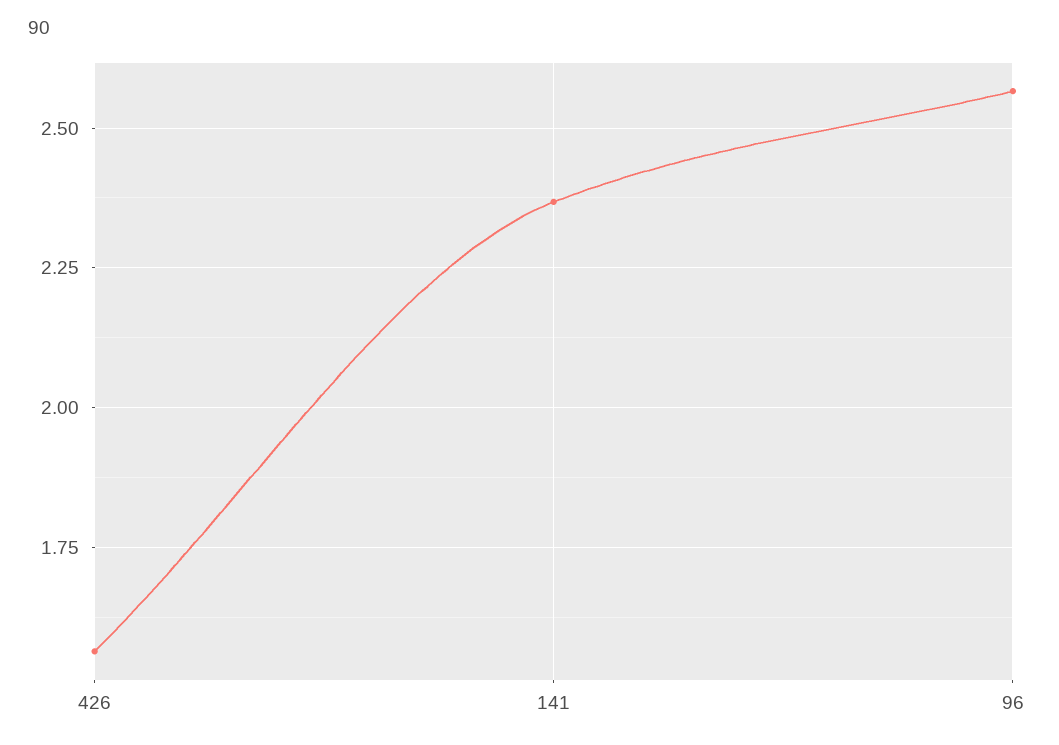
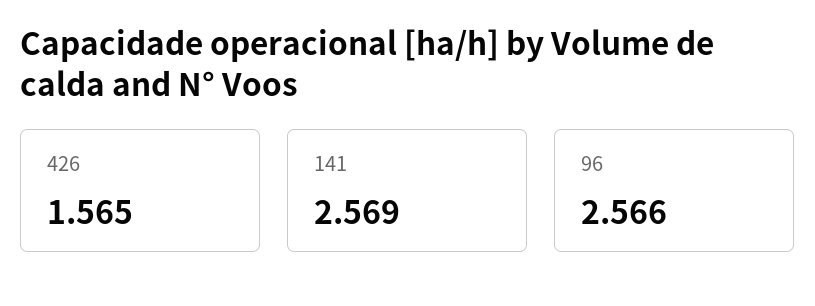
141: 2.375 -> 2.569

